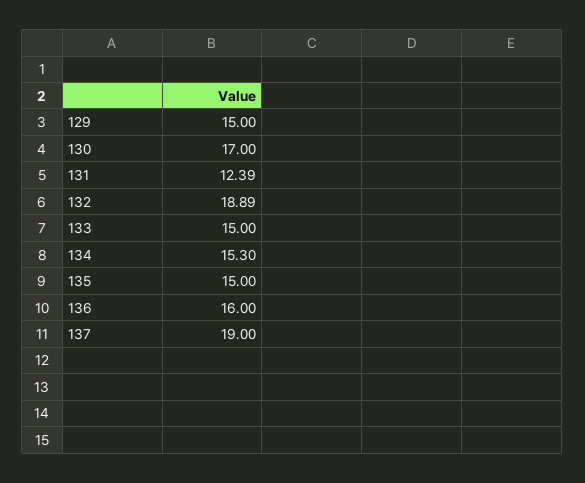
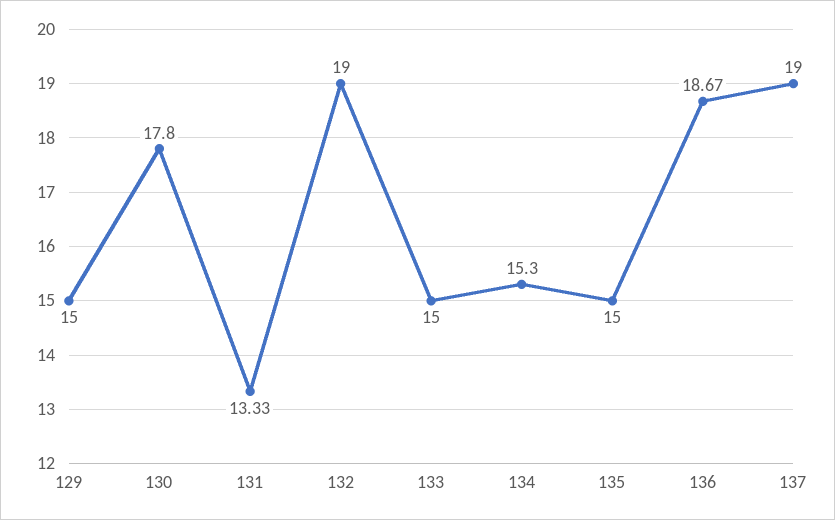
130: 17 -> 17.8
131: 12.39 -> 13.33
132: 18.89 -> 19
136: 16 -> 18.67

